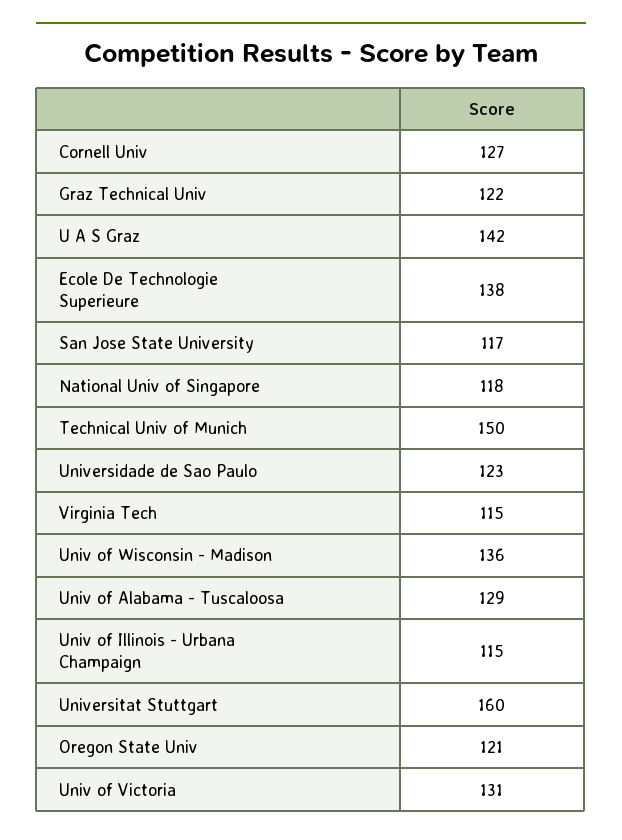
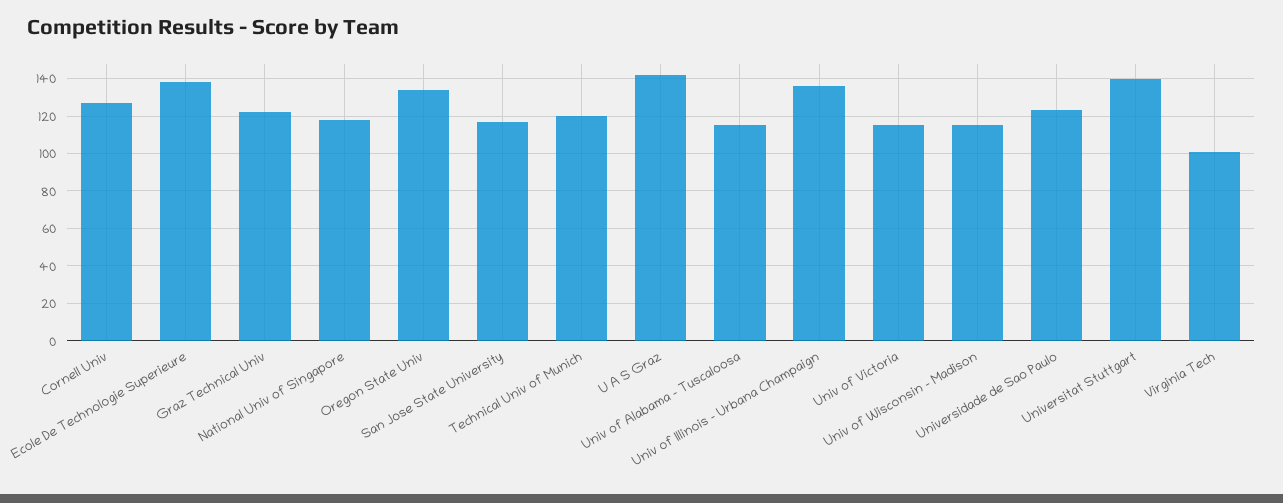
Technical Univ of Munich: 150 -> 120
Virginia Tech: 115 -> 100
Univ of Wisconsin - Madison: 136 -> 115
Univ of Alabama - Tuscaloosa: 129 -> 115
Univ of Illinois - Urbana Champaign: 115 -> 135
Universitat Stuttgart: 160 -> 140
Oregon State Univ: 121 -> 135
Univ of Victoria: 131 -> 115

